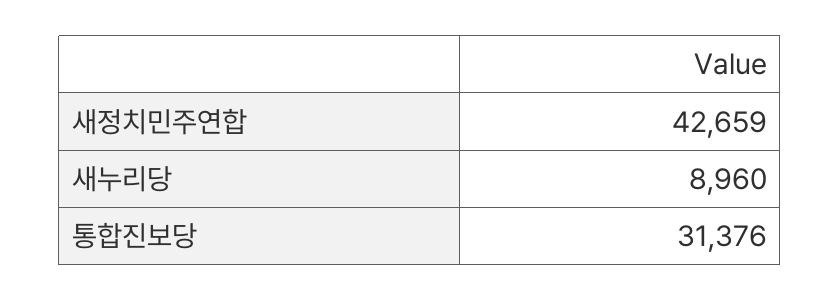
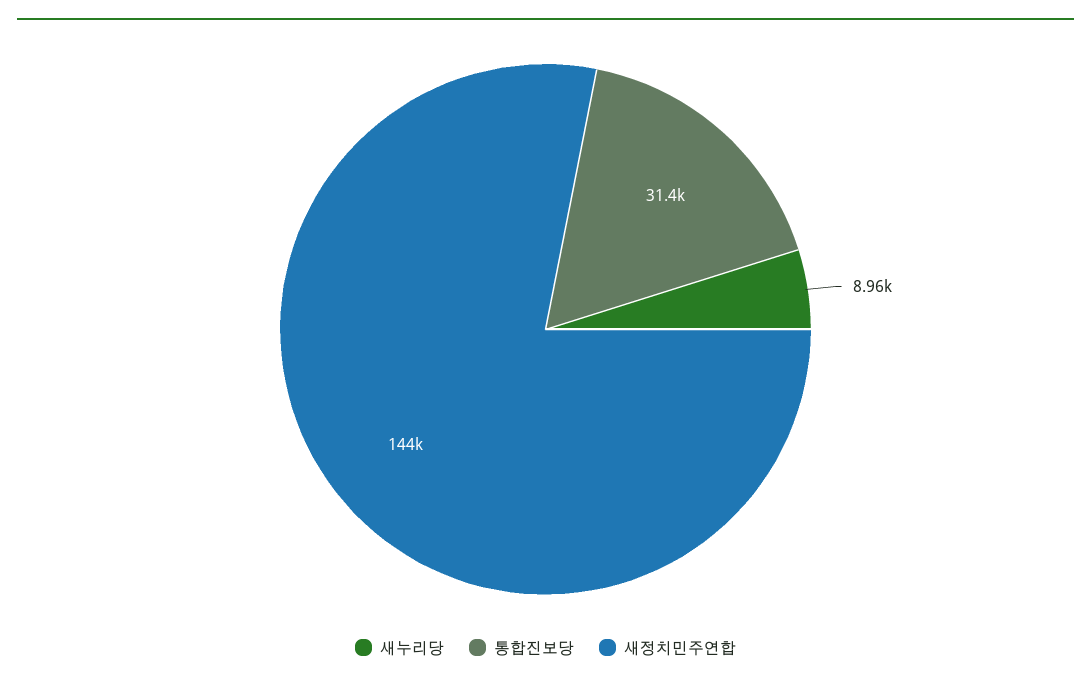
새정치민주연합: 42659 -> 144000

